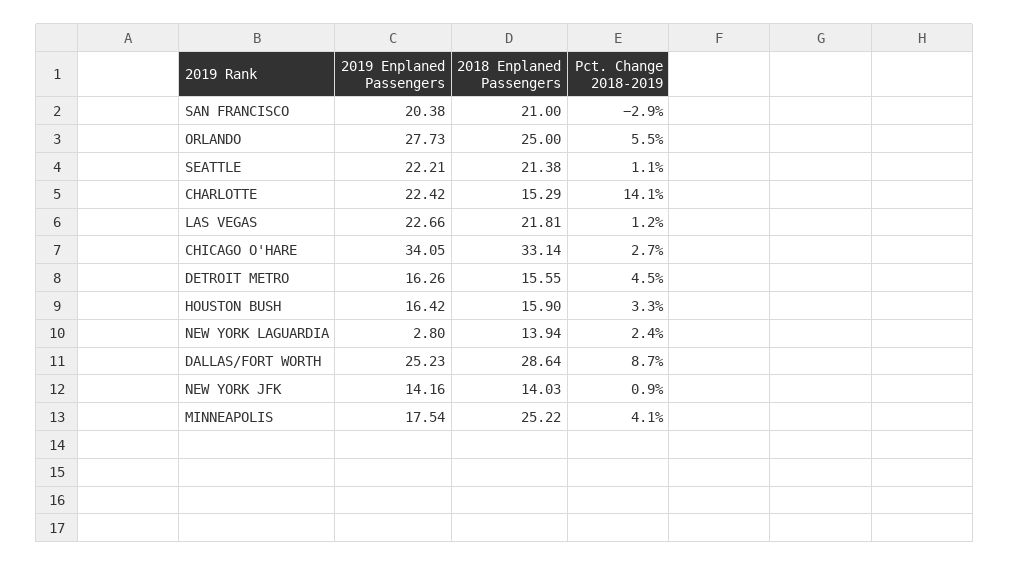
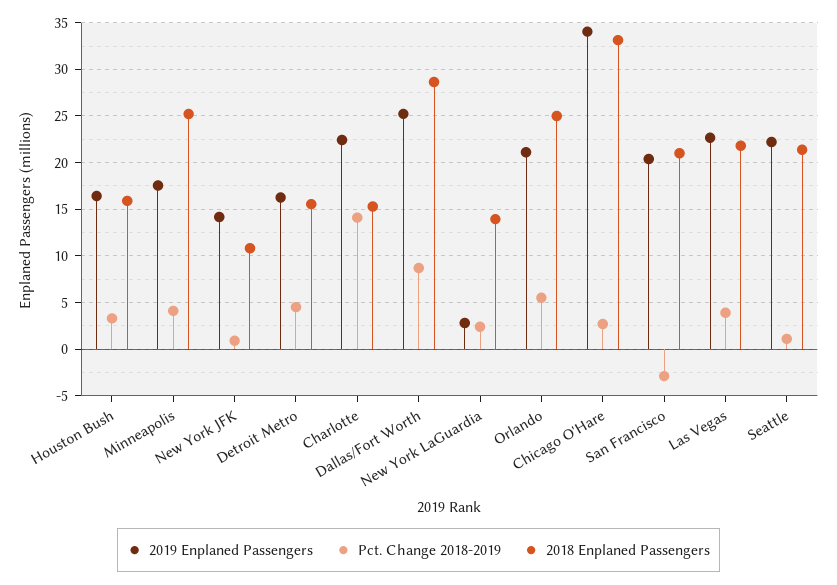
2019 Enplaned Passengers, ORLANDO: 27.73 -> 21
Pct. Change 2018-2019, LAS VEGAS: 1.2 -> 4
2018 Enplaned Passengers, NEW YORK JFK: 14.03 -> 11

